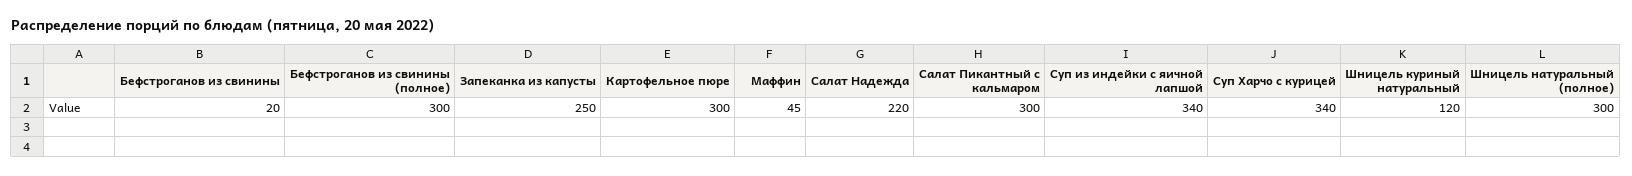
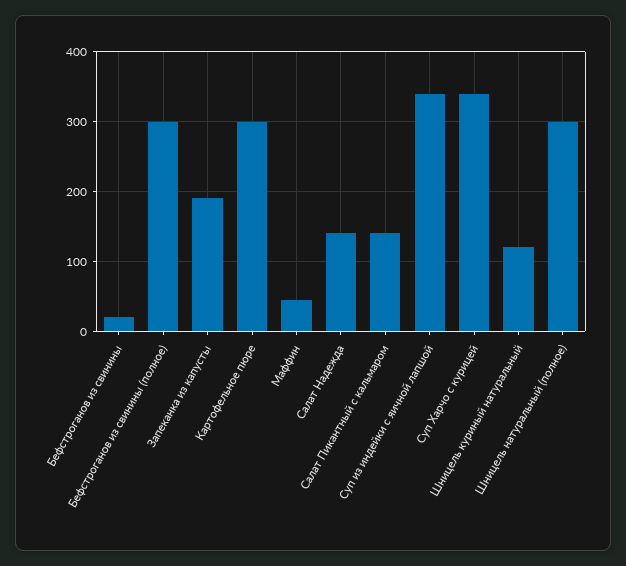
Запеканка из капусты: 250 -> 190
Салат Надежда: 220 -> 140
Салат Пикантный с кальмаром: 300 -> 140

